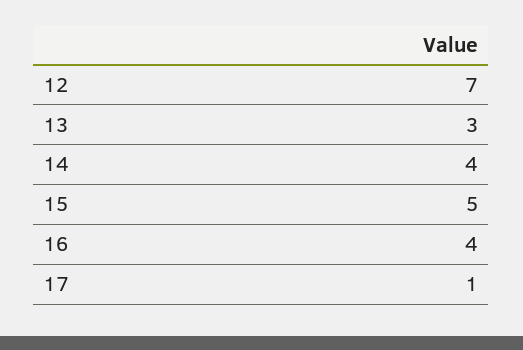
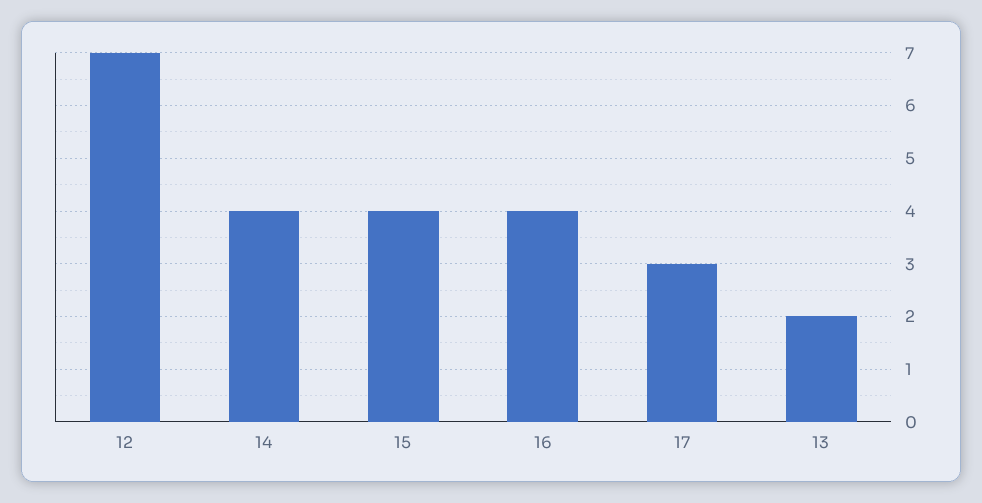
13: 3 -> 2
15: 5 -> 4
17: 1 -> 3

